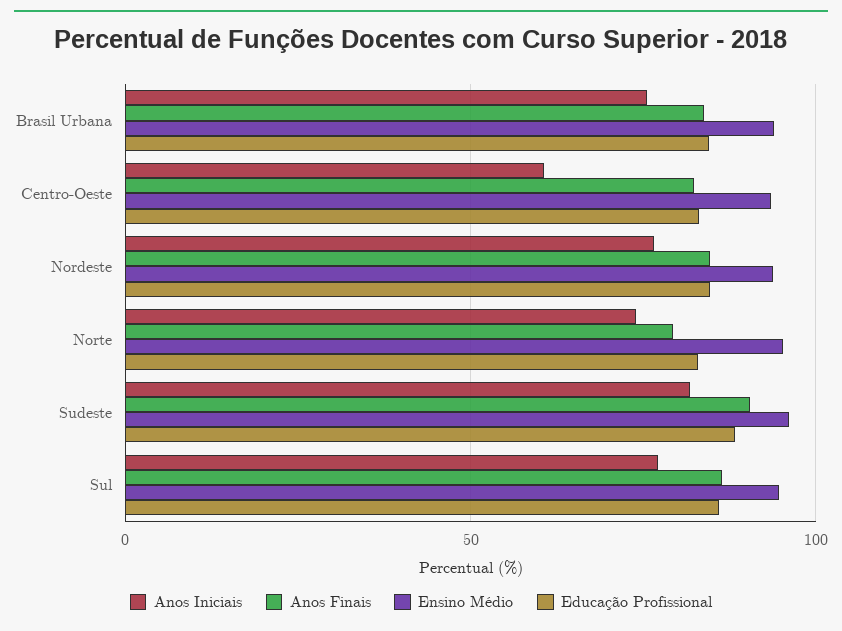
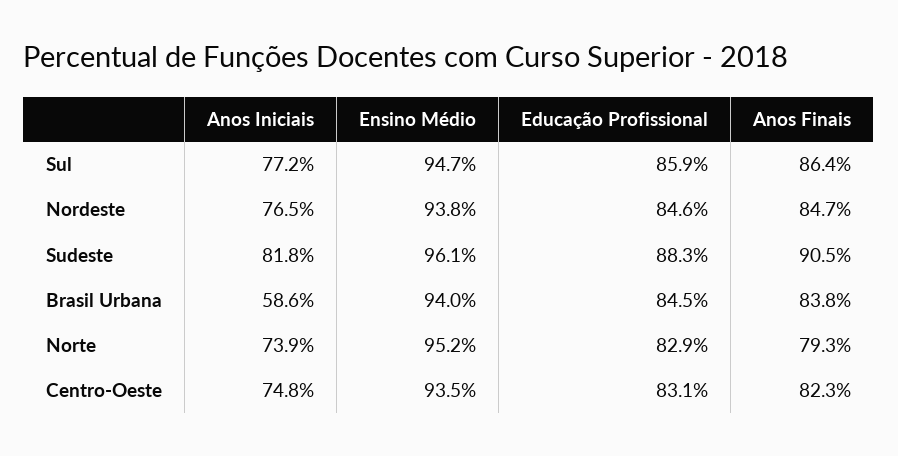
Anos Iniciais, Brasil Urbana: 75 -> 58.6
Anos Iniciais, Centro-Oeste: 60 -> 74.8

